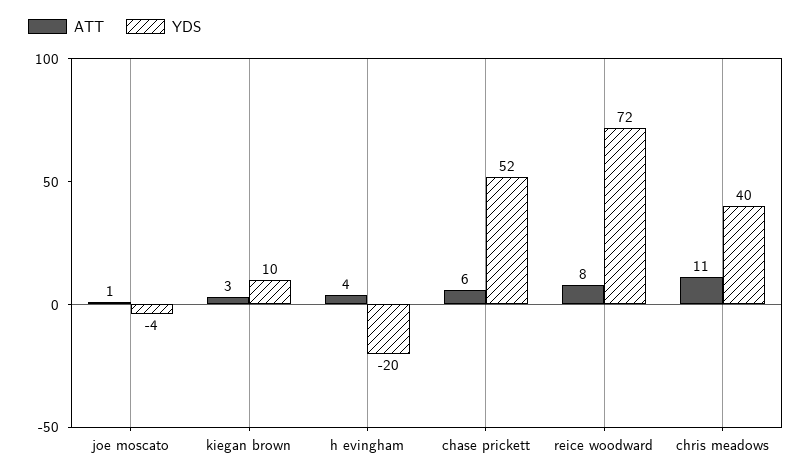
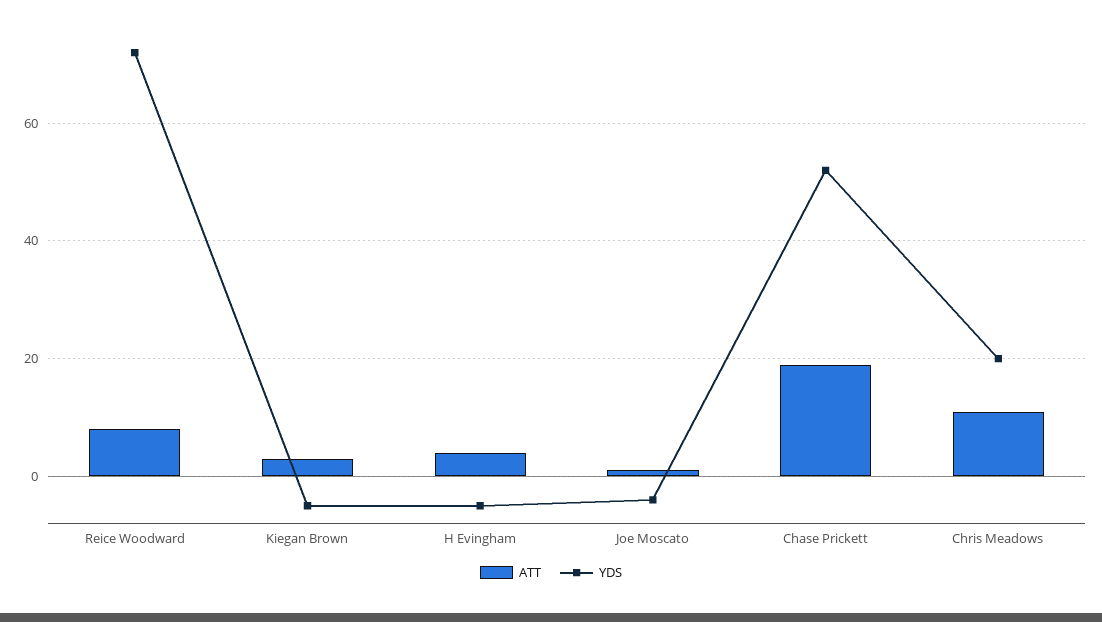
YDS, kiegan brown: 10 -> -5
YDS, h evingham: -20 -> -5
ATT, chase prickett: 6 -> 20
YDS, chris meadows: 40 -> 20

